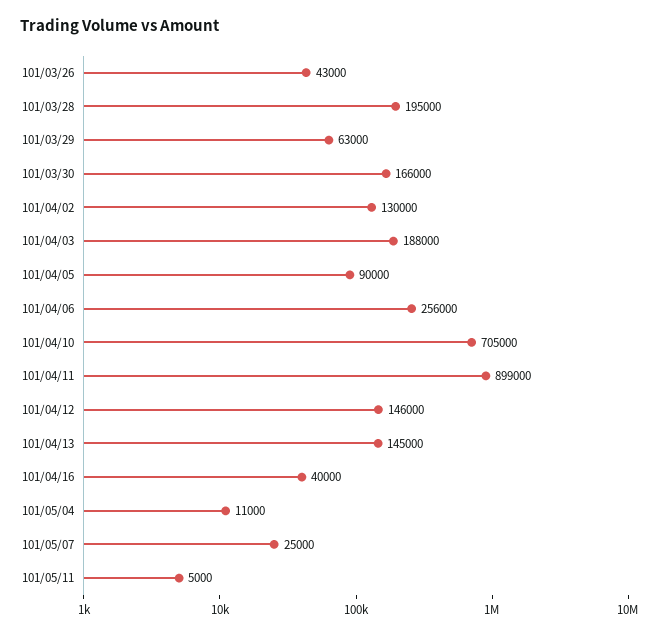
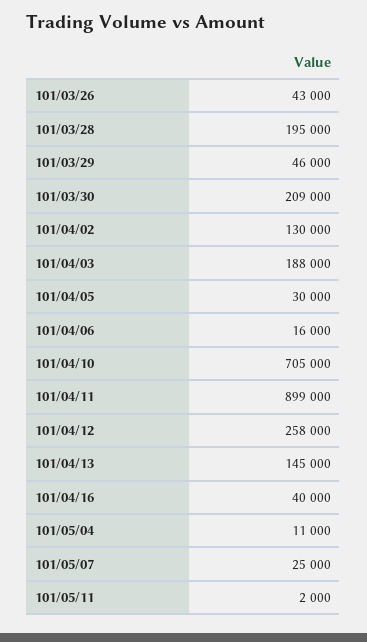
101/03/29: 63000 -> 46000
101/03/30: 166000 -> 209000
101/04/05: 90000 -> 30000
101/04/06: 256000 -> 16000
101/04/12: 146000 -> 258000
101/05/11: 5000 -> 2000

